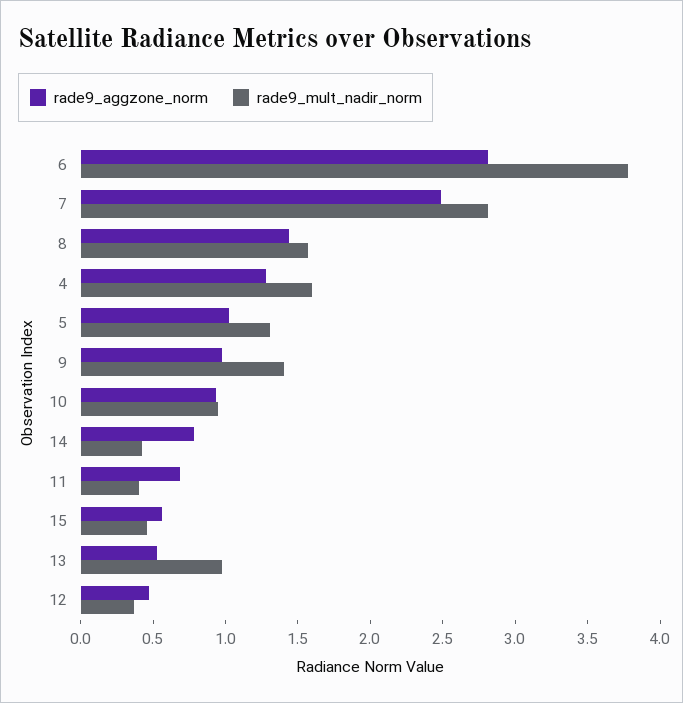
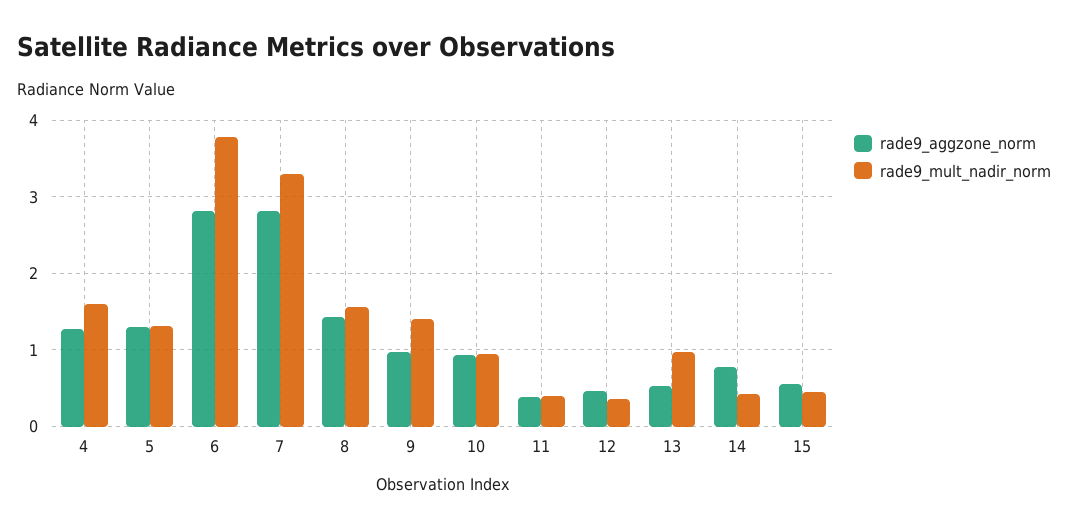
rade9_aggzone_norm, 7: 2.5 -> 2.8
rade9_mult_nadir_norm, 7: 2.8 -> 3.3
rade9_aggzone_norm, 5: 1 -> 1.3
rade9_aggzone_norm, 11: 0.7 -> 0.4

